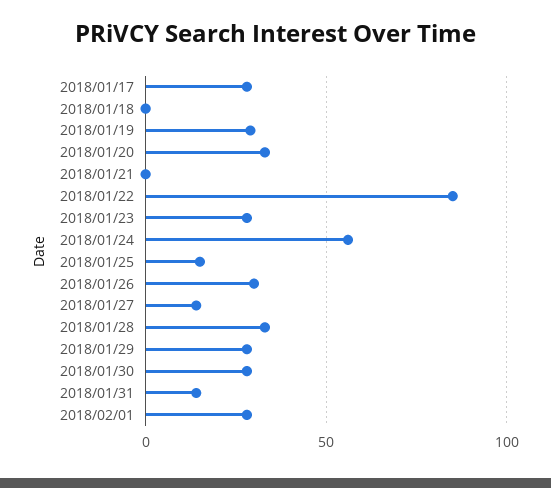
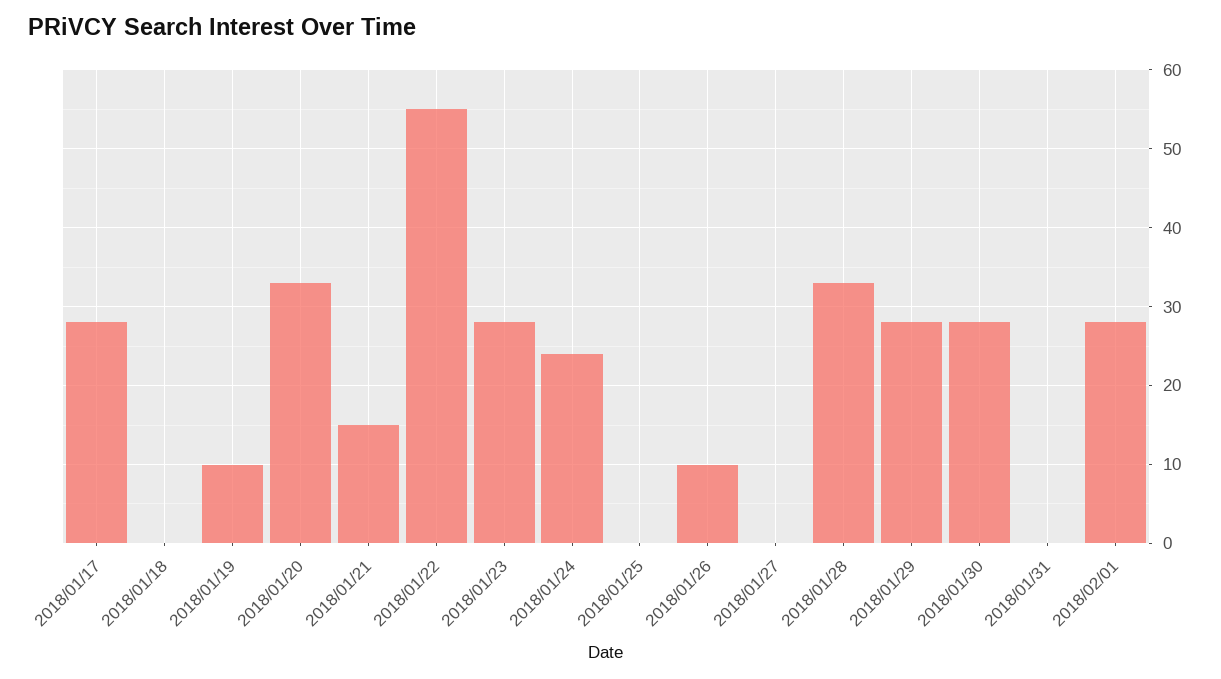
2018/01/19: 30 -> 10
2018/01/21: 0 -> 15
2018/01/22: 85 -> 55
2018/01/24: 55 -> 24
2018/01/25: 15 -> 0
2018/01/26: 30 -> 10
2018/01/27: 15 -> 0
2018/01/31: 15 -> 0

